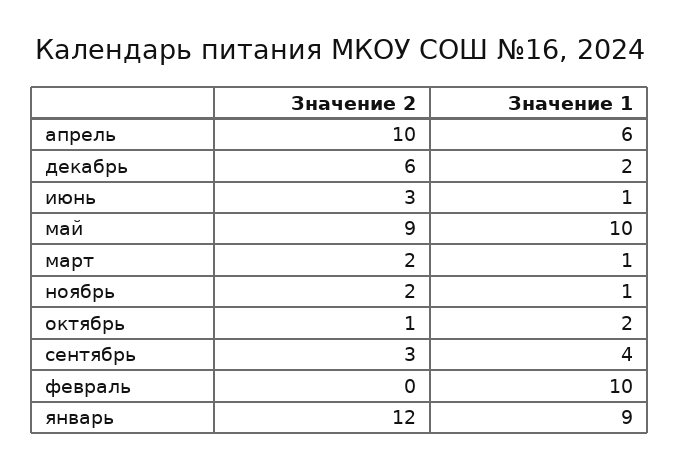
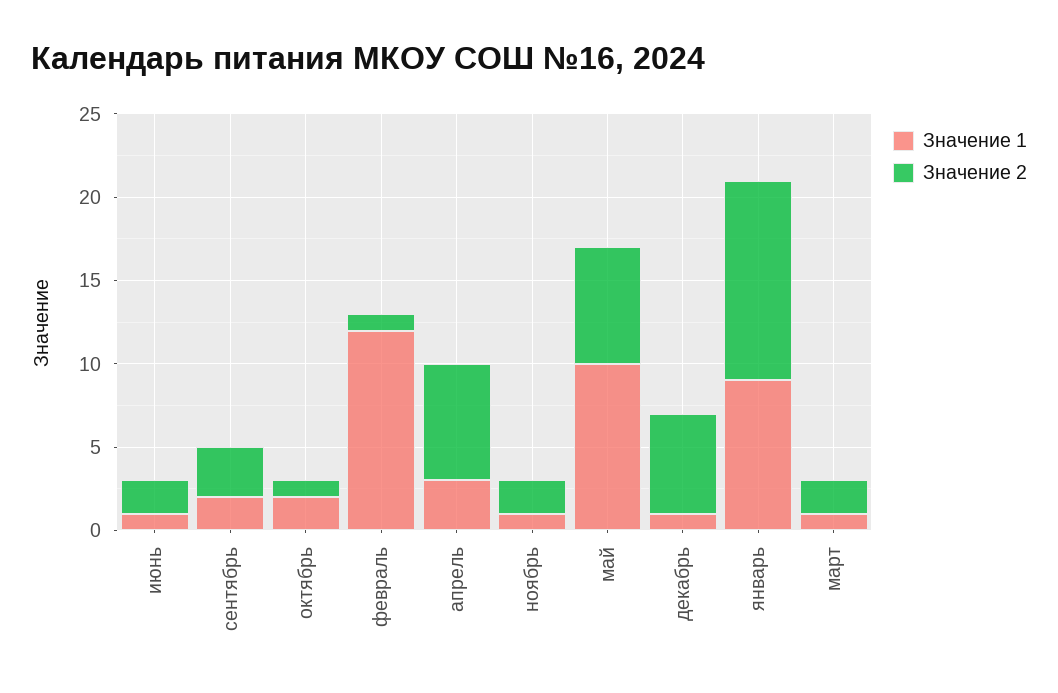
Значение 2, апрель: 10 -> 7
Значение 1, апрель: 6 -> 3
Значение 1, декабрь: 2 -> 1
Значение 2, июнь: 3 -> 2
Значение 2, май: 9 -> 7
Значение 1, сентябрь: 4 -> 2
Значение 2, февраль: 0 -> 1
Значение 1, февраль: 10 -> 12

